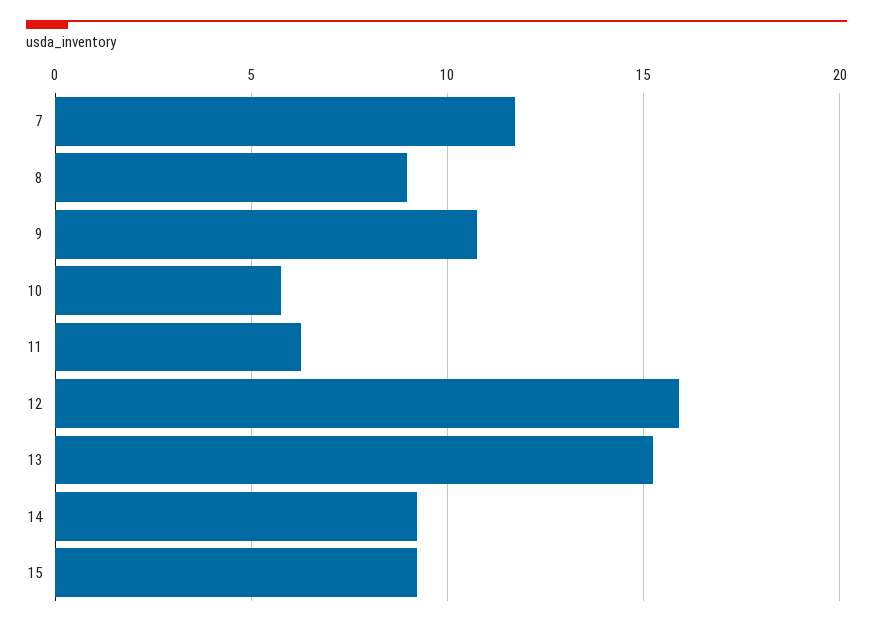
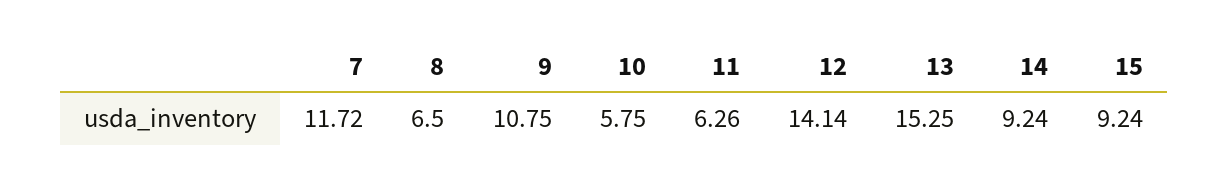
8: 9 -> 6.5
12: 16 -> 14.14

